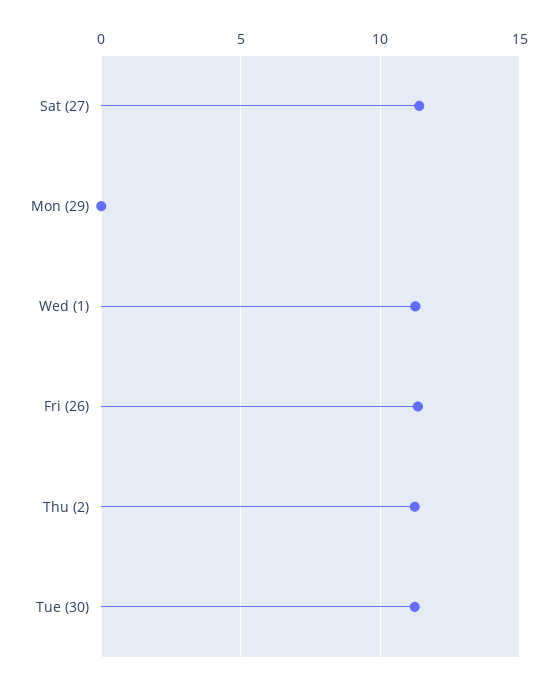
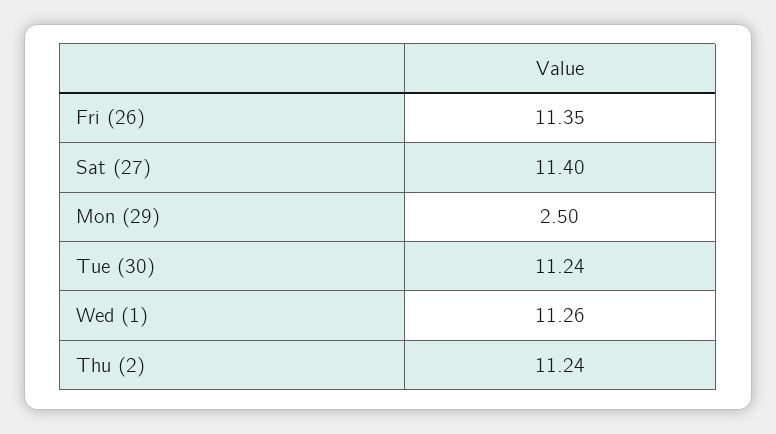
Mon (29): 0 -> 2.5

